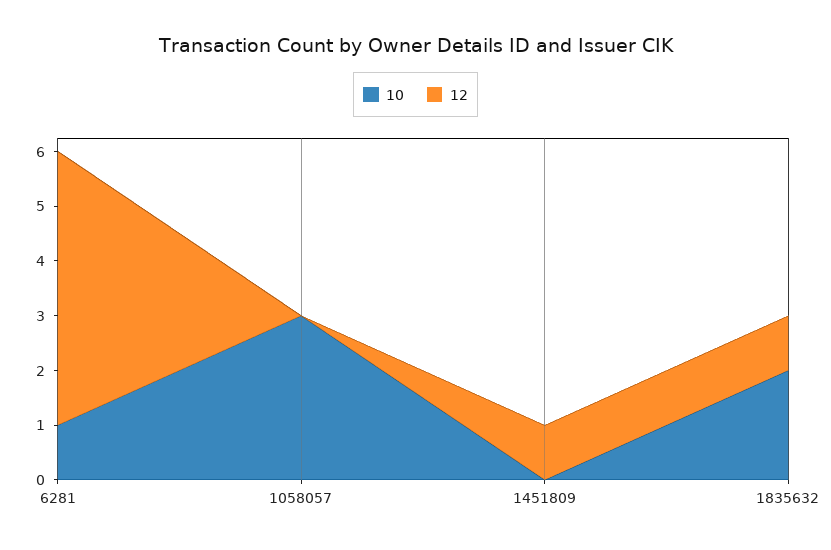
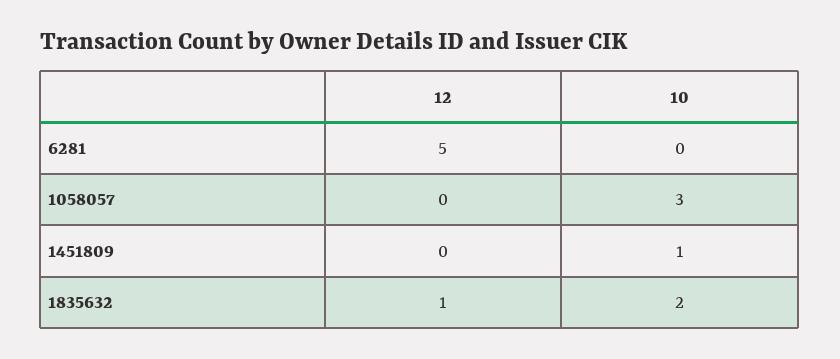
10, 6281: 1 -> 0
10, 1451809: 0 -> 1
12, 1451809: 1 -> 0

